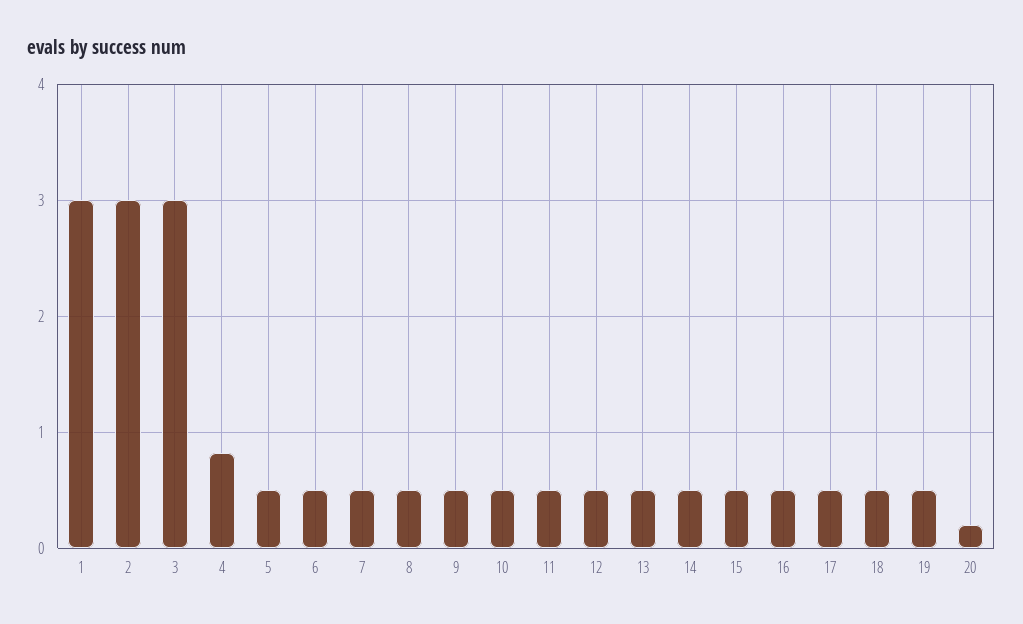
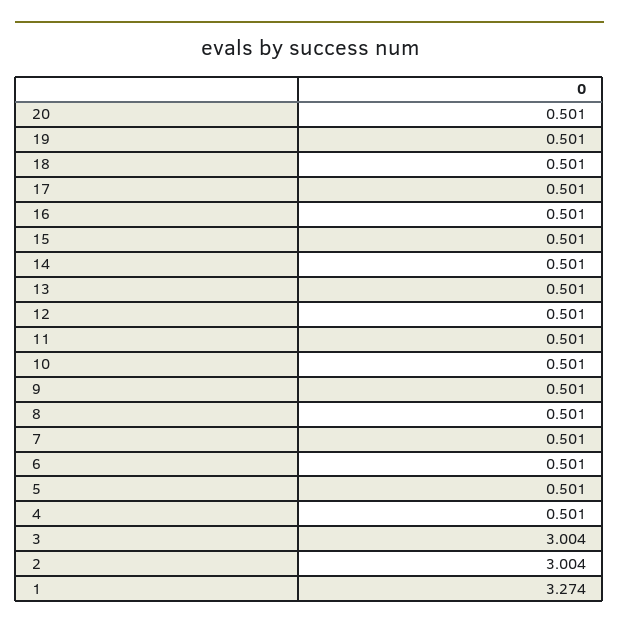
1: 3 -> 3.274
4: 0.8 -> 0.501
20: 0.2 -> 0.501

